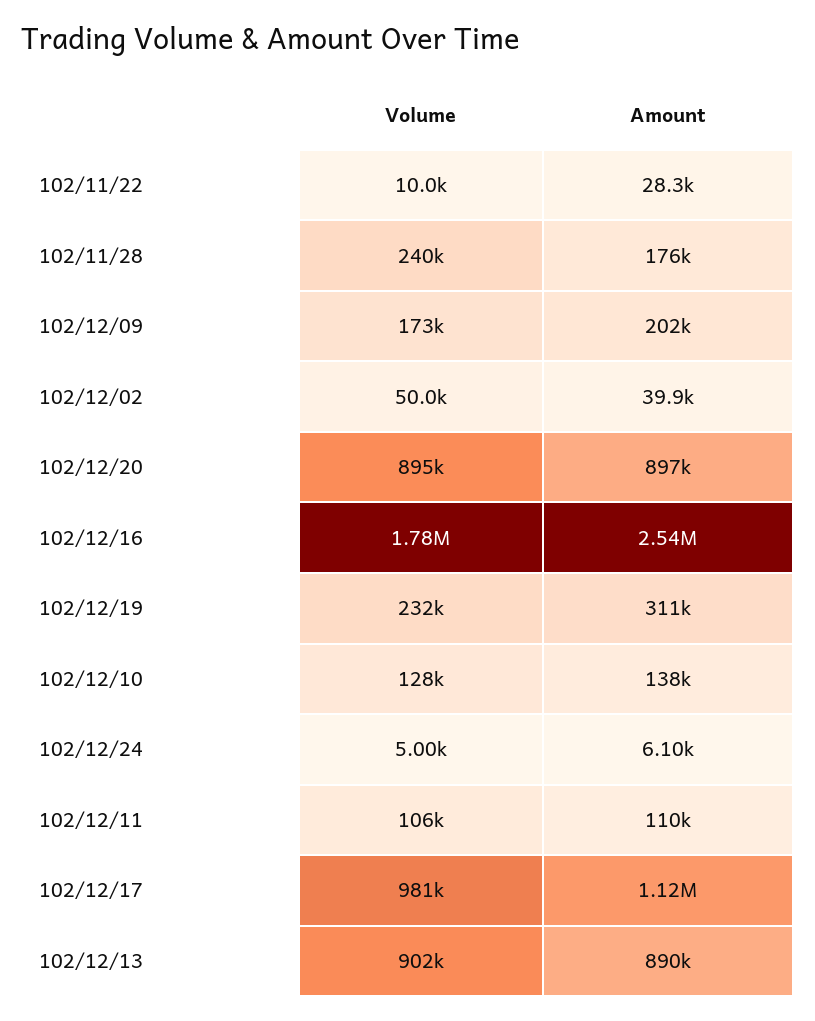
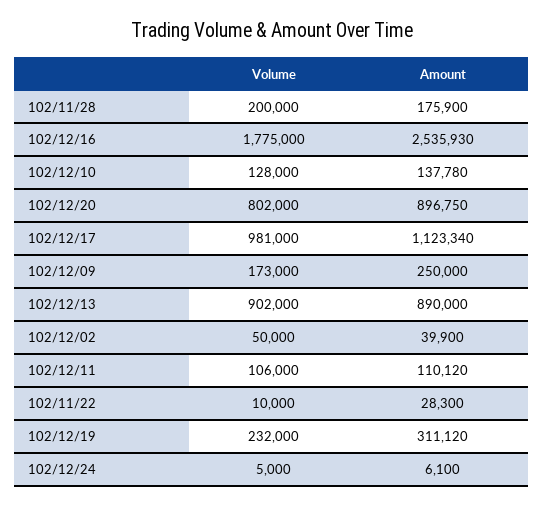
Volume, 102/11/28: 240000 -> 200000
Amount, 102/12/09: 202000 -> 250000
Volume, 102/12/20: 895000 -> 802000

